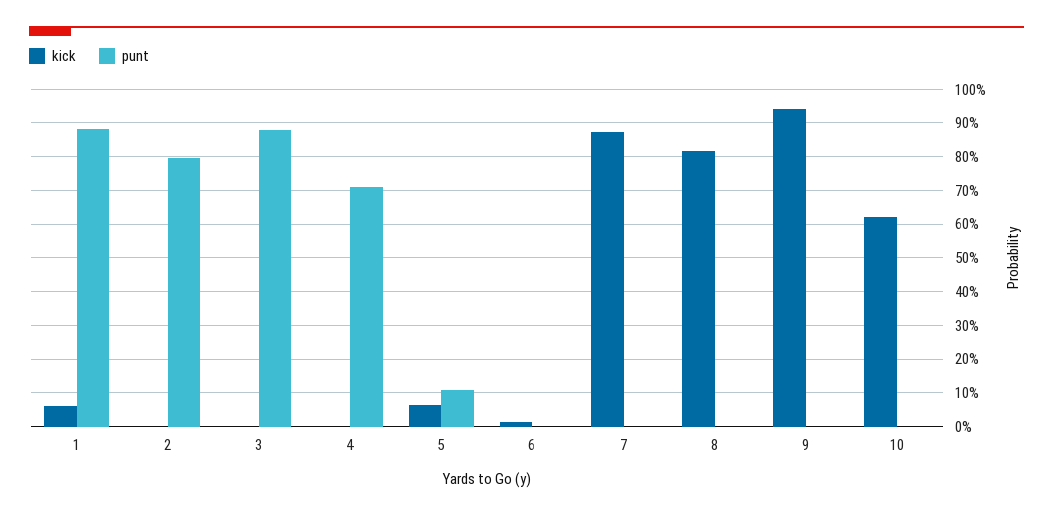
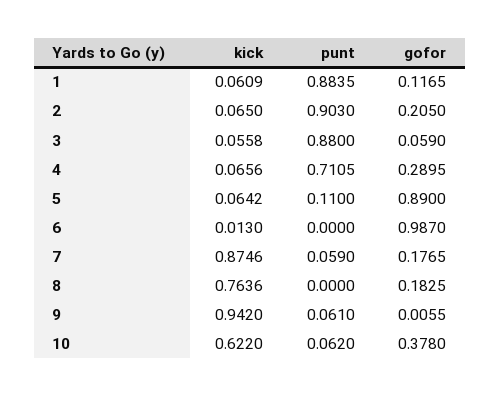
kick, 2: 0 -> 0.065
punt, 2: 0.8 -> 0.903
kick, 3: 0 -> 0.0558
kick, 4: 0 -> 0.0656
punt, 7: 0 -> 0.059
kick, 8: 0.82 -> 0.7636
punt, 9: 0 -> 0.061
punt, 10: 0 -> 0.062
gofor, 1: none -> 0.1165
gofor, 2: none -> 0.205
gofor, 3: none -> 0.059
gofor, 4: none -> 0.2895
gofor, 5: none -> 0.89
gofor, 6: none -> 0.987
gofor, 7: none -> 0.1765
gofor, 8: none -> 0.1825
gofor, 9: none -> 0.0055
gofor, 10: none -> 0.378

